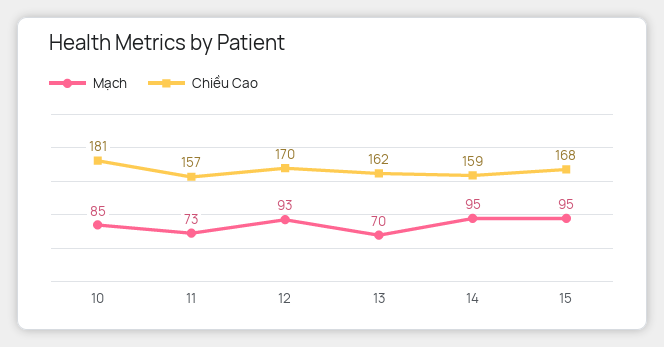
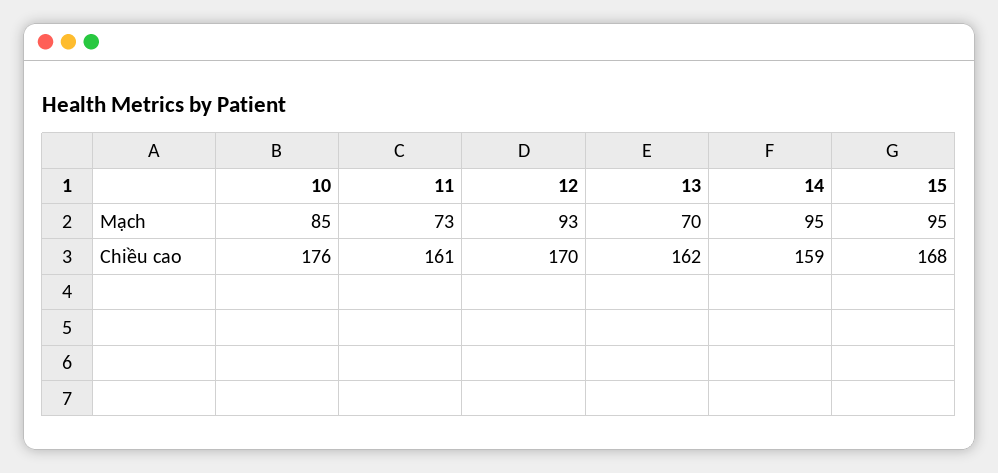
Chiều Cao, 10: 181 -> 176
Chiều Cao, 11: 157 -> 161

